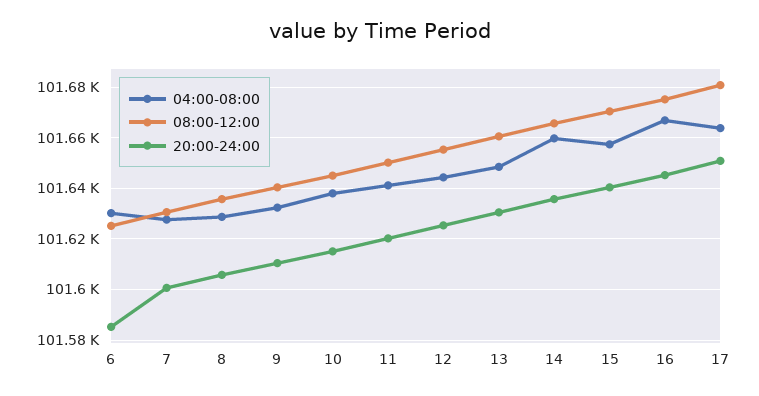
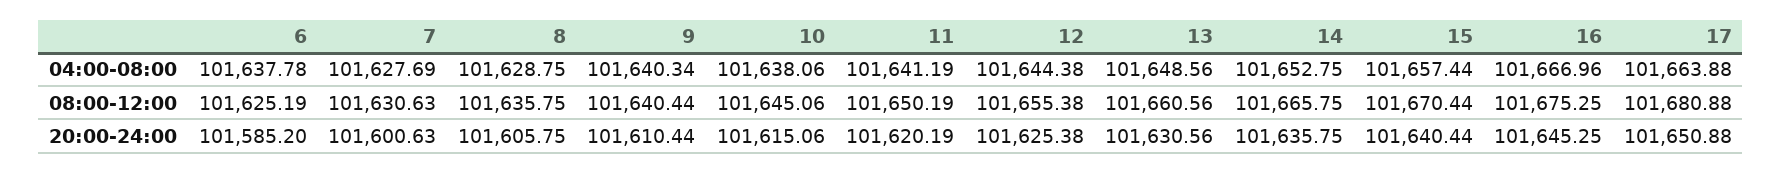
04:00-08:00, 6: 101630 -> 101637.78
04:00-08:00, 9: 101632.5 -> 101640.34
04:00-08:00, 14: 101660 -> 101652.75

